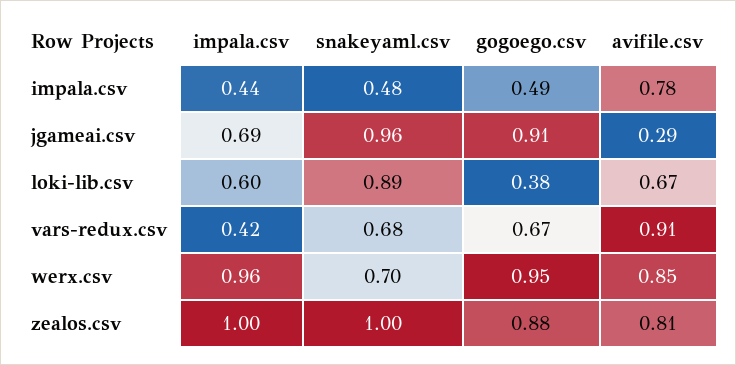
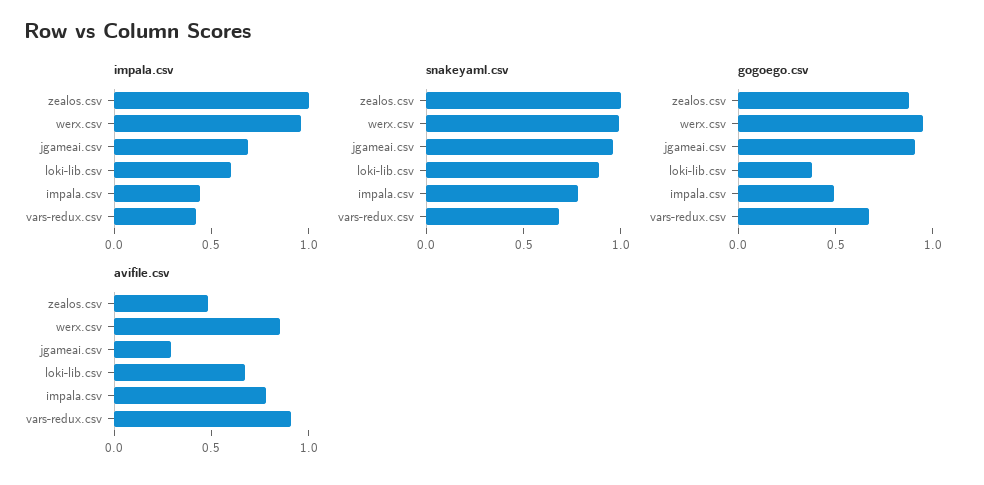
snakeyaml.csv, impala.csv: 0.48 -> 0.8
snakeyaml.csv, werx.csv: 0.7 -> 1
avifile.csv, zealos.csv: 0.81 -> 0.5

